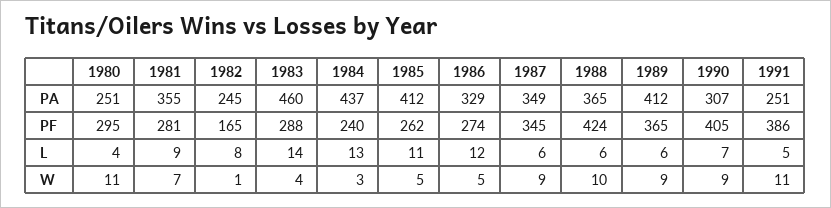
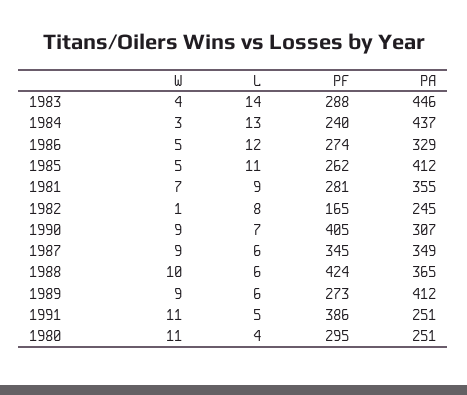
1983, PA: 460 -> 446
1989, PF: 365 -> 273

